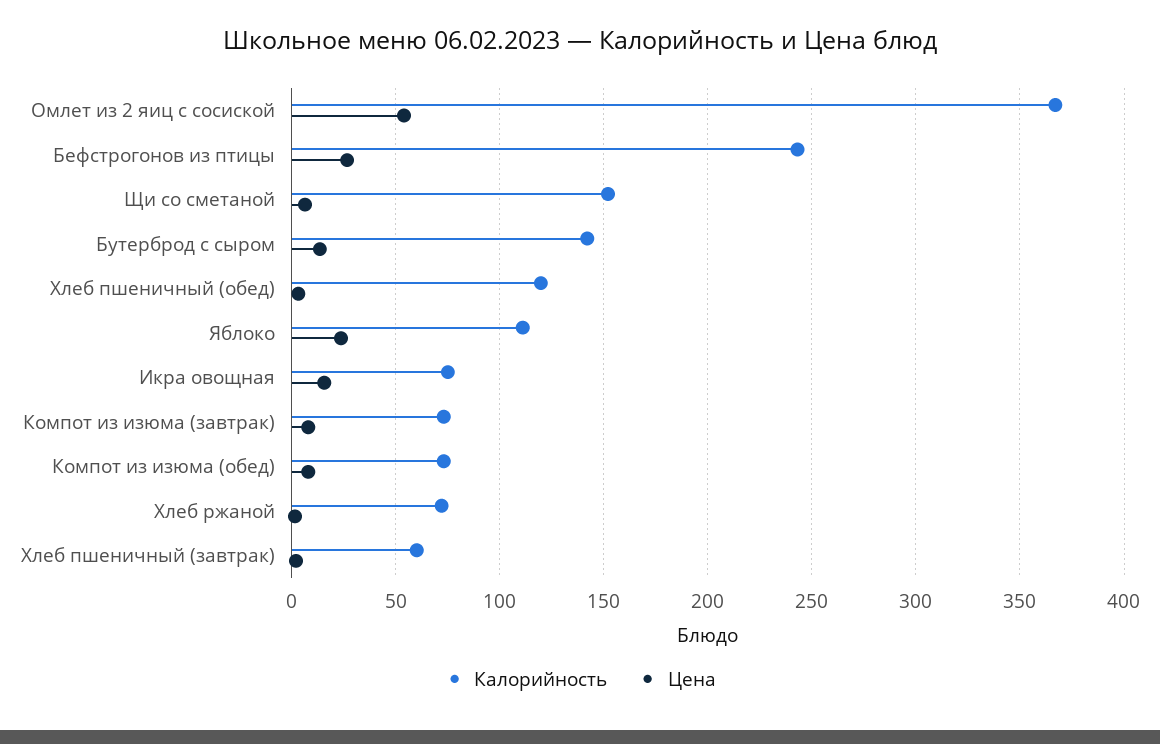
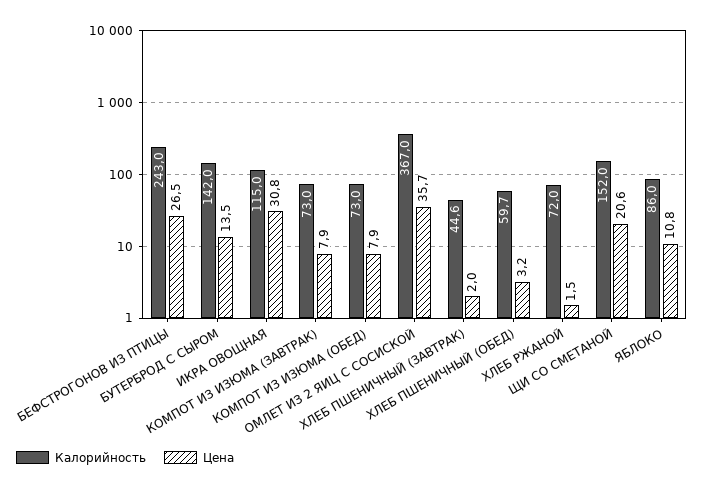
Цена, Омлет из 2 яиц с сосиской: 55 -> 35.7
Цена, Щи со сметаной: 5 -> 20.6
Калорийность, Хлеб пшеничный (обед): 120 -> 59.7
Калорийность, Яблоко: 110 -> 86
Цена, Яблоко: 25 -> 10.8
Калорийность, Икра овощная: 75 -> 115
Цена, Икра овощная: 15 -> 30.8
Калорийность, Хлеб пшеничный (завтрак): 60 -> 44.6

